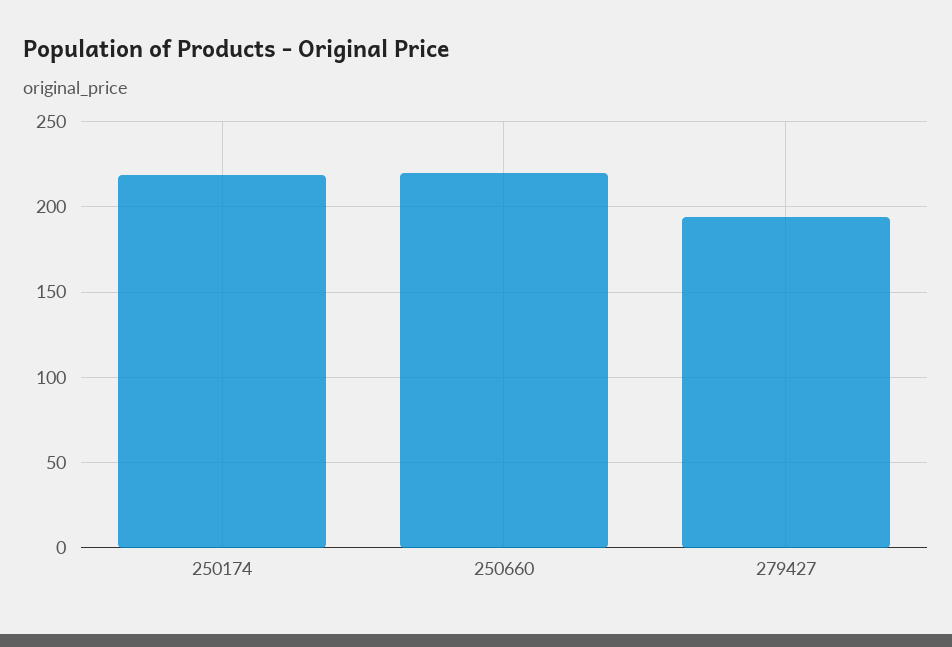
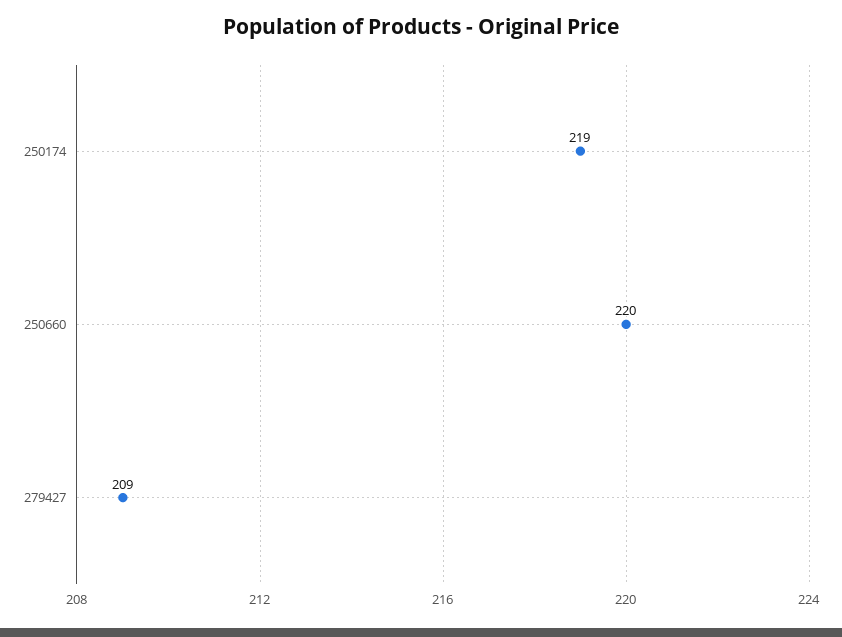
279427: 195 -> 209

